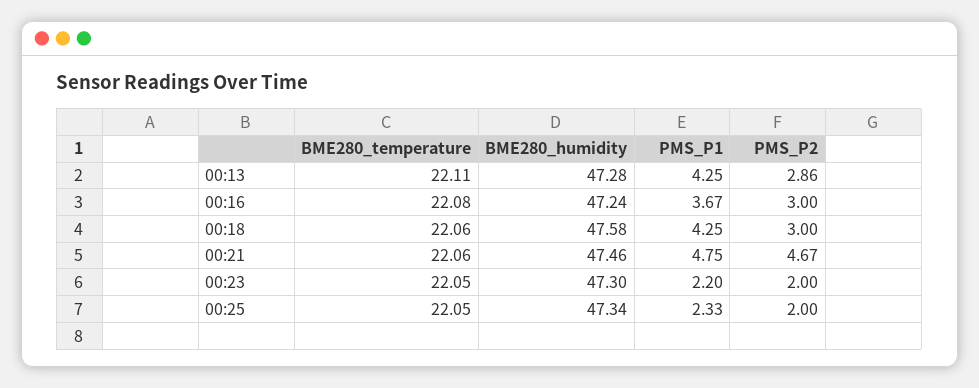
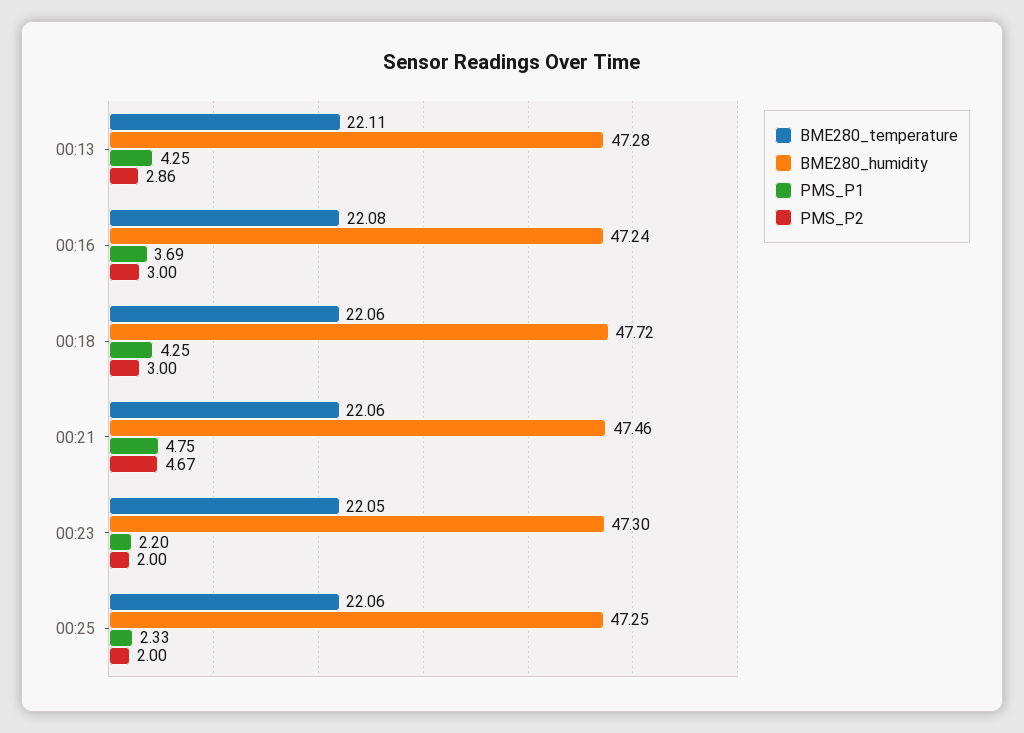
PMS_P1, 00:16: 3.67 -> 3.69
BME280_humidity, 00:18: 47.58 -> 47.72
BME280_temperature, 00:25: 22.05 -> 22.06
BME280_humidity, 00:25: 47.34 -> 47.25

